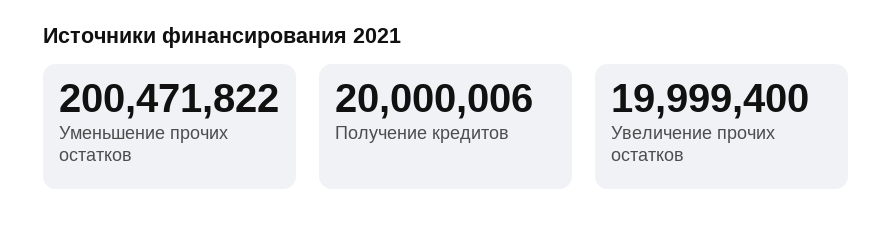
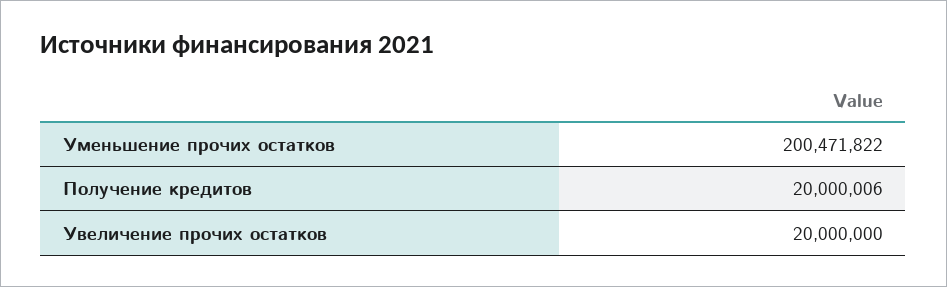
Увеличение прочих остатков: 19999400 -> 20000000

